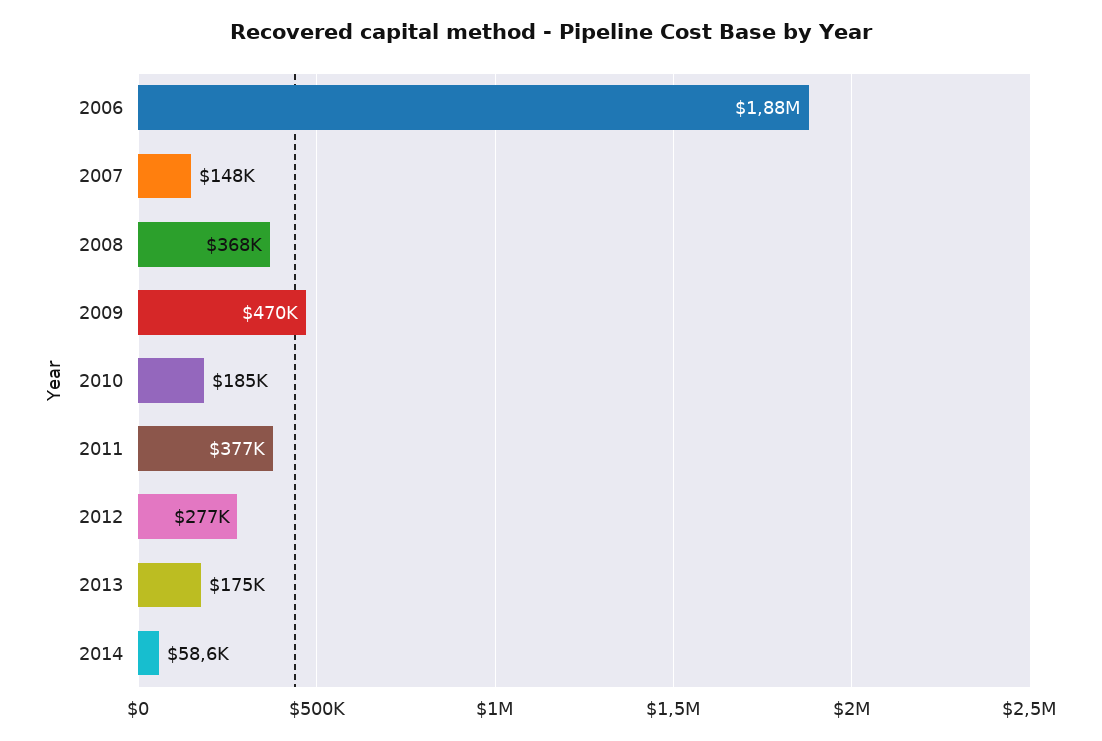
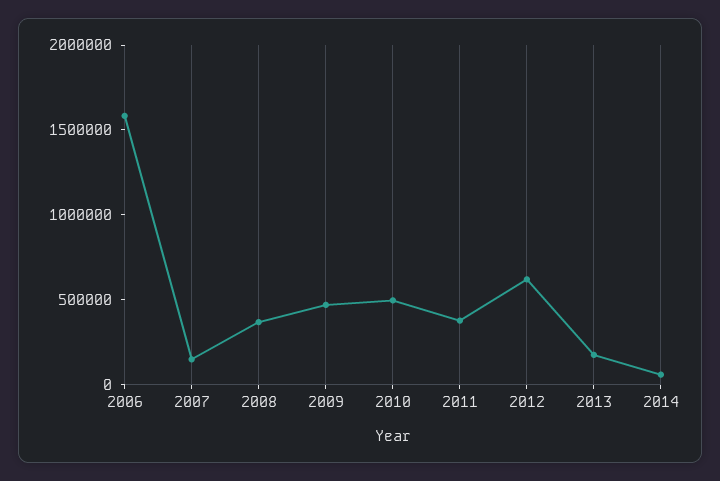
2006: 1880000 -> 1600000
2010: 185000 -> 500000
2012: 277000 -> 600000

